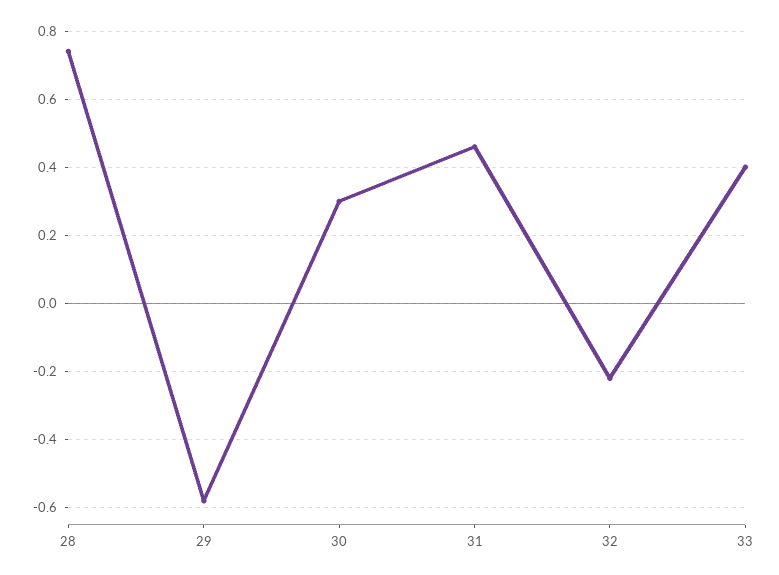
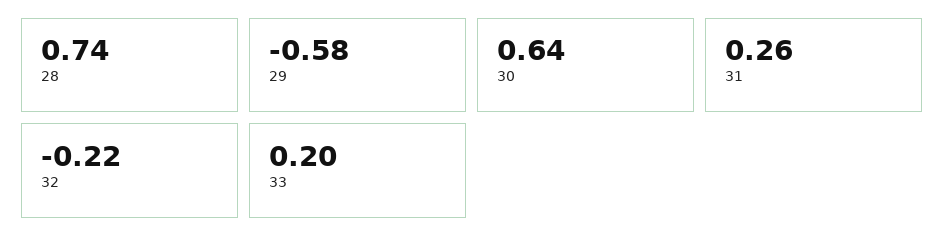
30: 0.3 -> 0.64
31: 0.45 -> 0.26
33: 0.4 -> 0.2

